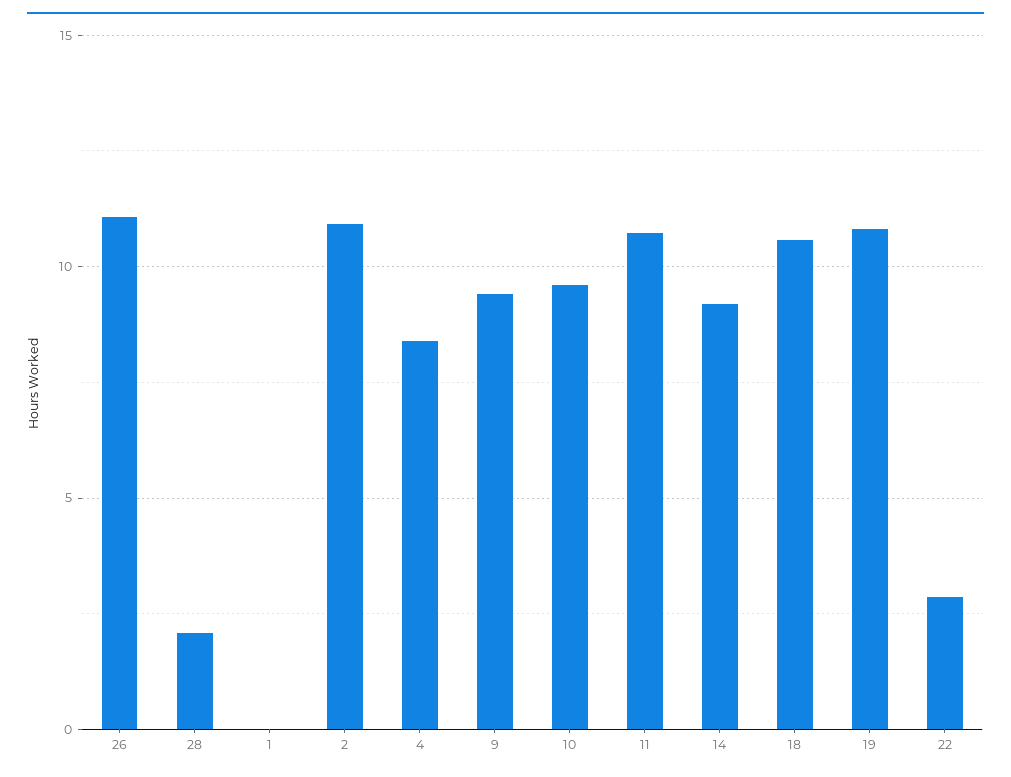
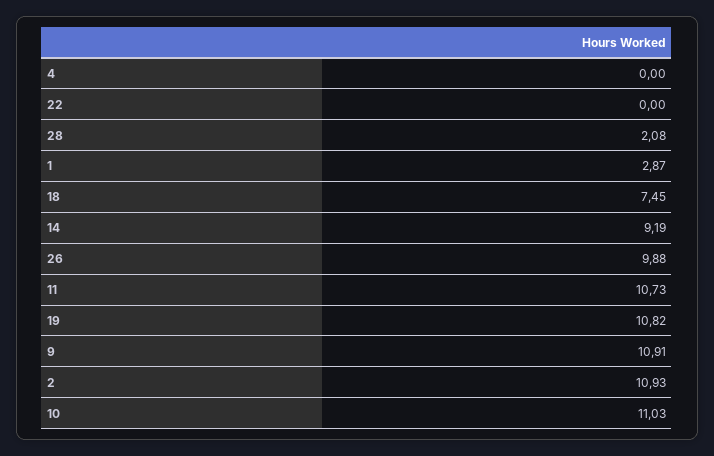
26: 11 -> 9.88
1: 0 -> 2.87
4: 8.5 -> 0
9: 9.5 -> 10.91
10: 9.5 -> 11.03
18: 10.5 -> 7.45
22: 3 -> 0

